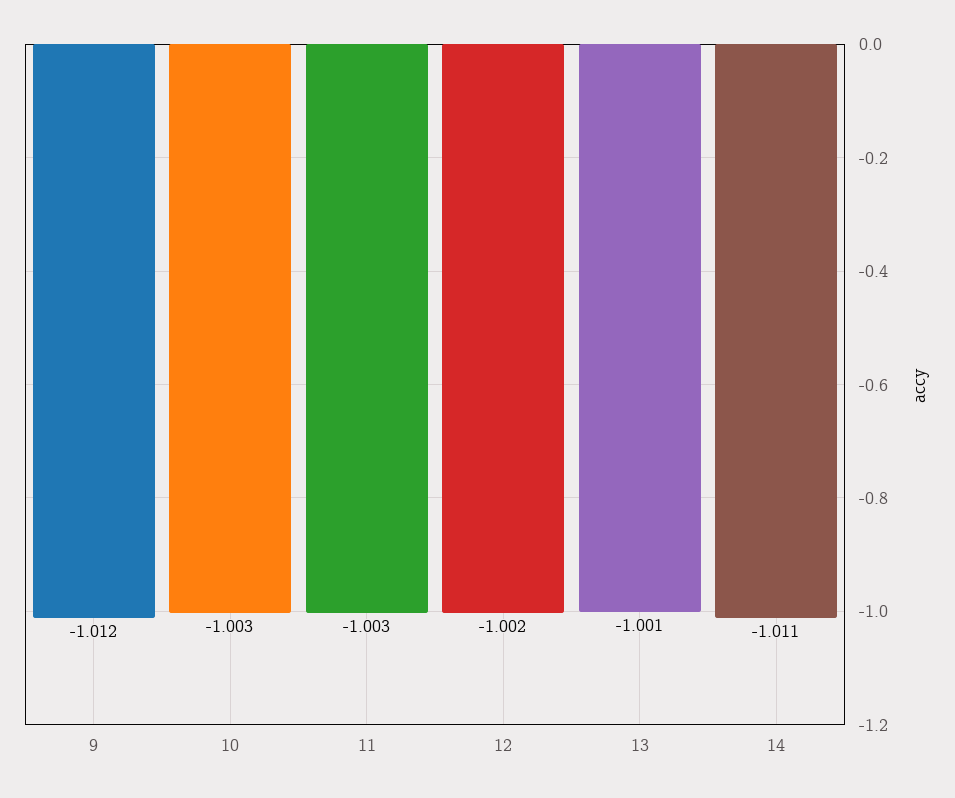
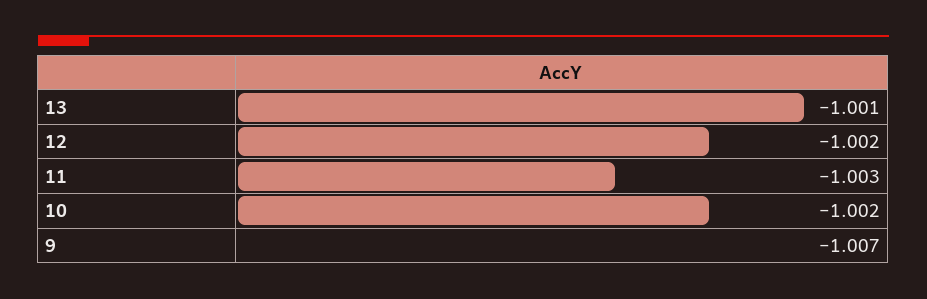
9: -1.012 -> -1.007
10: -1.003 -> -1.002
14: -1.011 -> none

